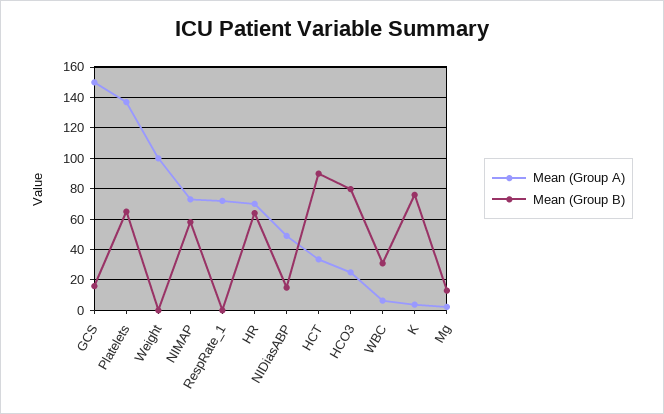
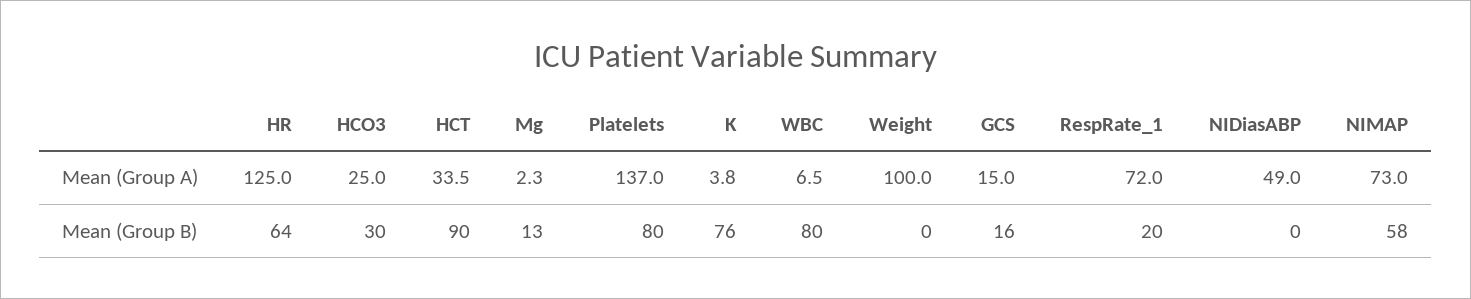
Mean (Group A), GCS: 150 -> 15
Mean (Group B), Platelets: 65 -> 80
Mean (Group B), RespRate_1: 0 -> 20
Mean (Group A), HR: 70 -> 125
Mean (Group B), NIDiasABP: 15 -> 0
Mean (Group B), HCO3: 80 -> 30
Mean (Group B), WBC: 30 -> 80

